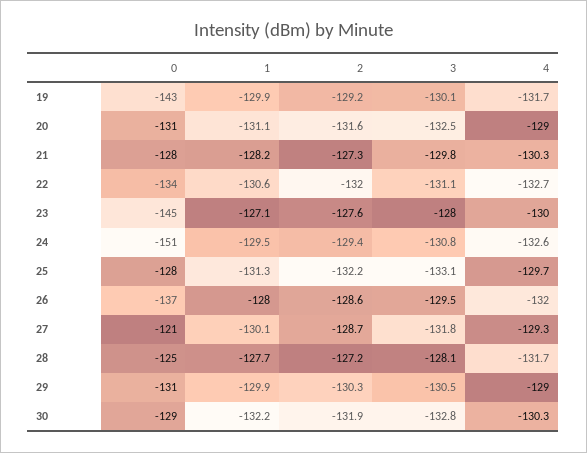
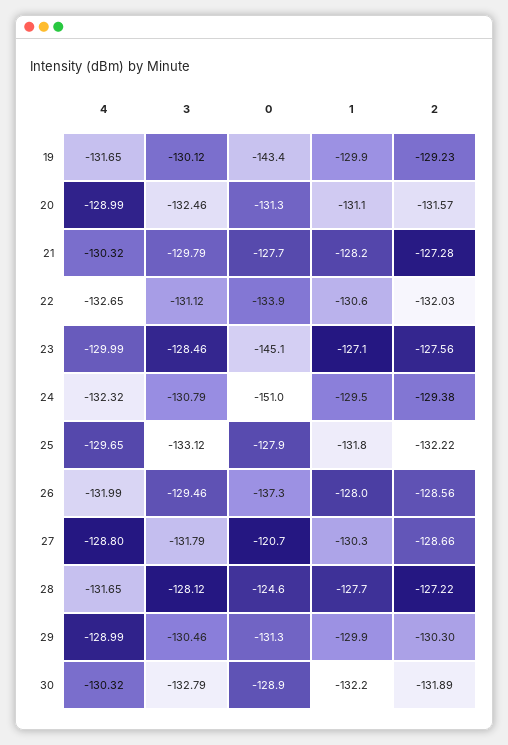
3, 23: -128 -> -128.46
4, 24: -132.6 -> -132.32
1, 25: -131.3 -> -131.8
1, 27: -130.1 -> -130.3
4, 27: -129.3 -> -128.8

